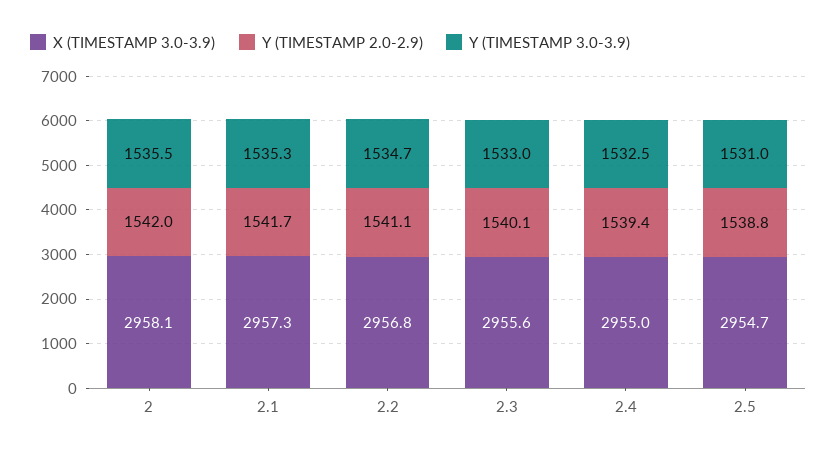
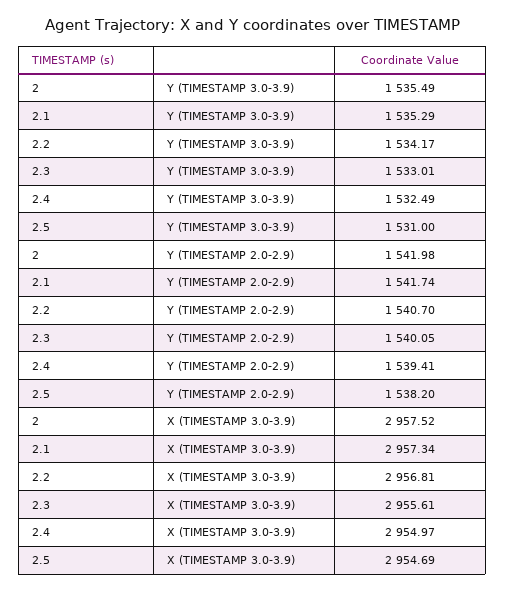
X (TIMESTAMP 3.0-3.9), 2: 2958.1 -> 2957.52
Y (TIMESTAMP 2.0-2.9), 2.2: 1541.1 -> 1540.7
Y (TIMESTAMP 3.0-3.9), 2.2: 1534.7 -> 1534.17
Y (TIMESTAMP 2.0-2.9), 2.5: 1538.8 -> 1538.2

